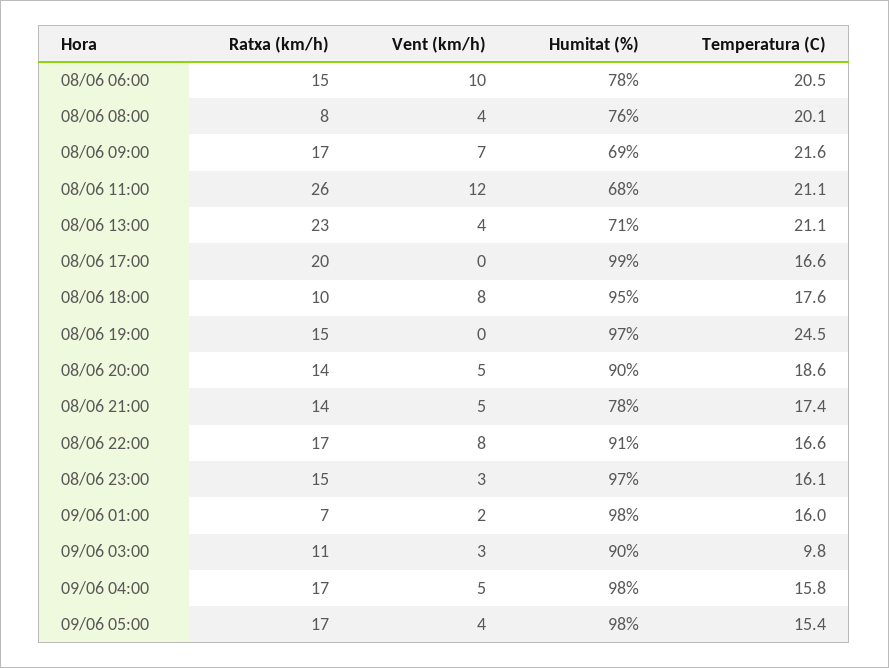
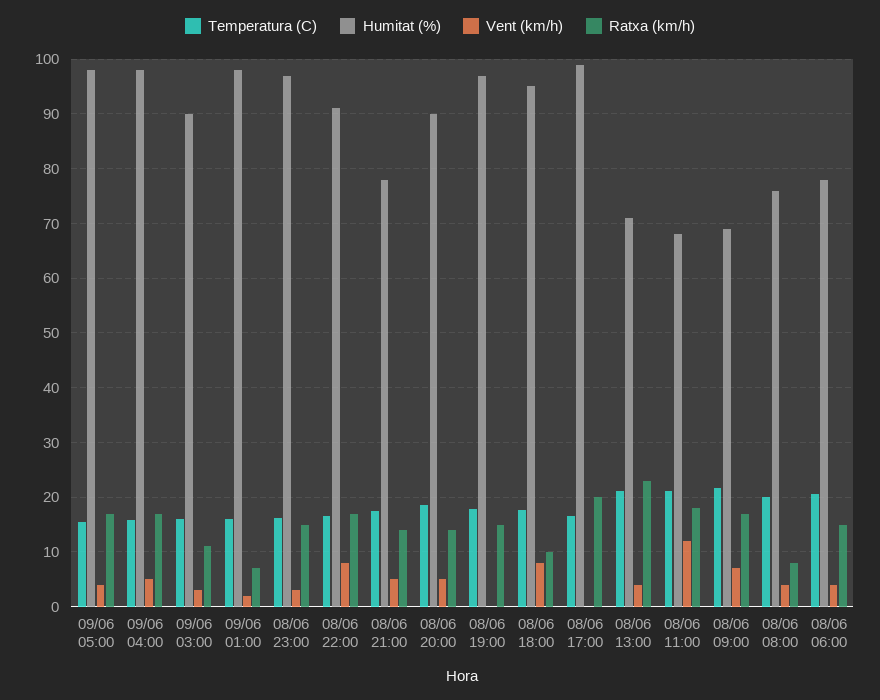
Vent (km/h), 08/06 06:00: 10 -> 4
Ratxa (km/h), 08/06 11:00: 26 -> 18
Temperatura (C), 08/06 19:00: 24.5 -> 18
Temperatura (C), 09/06 03:00: 9.8 -> 16

